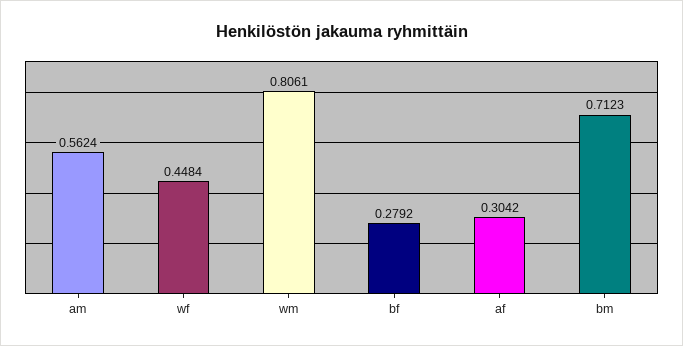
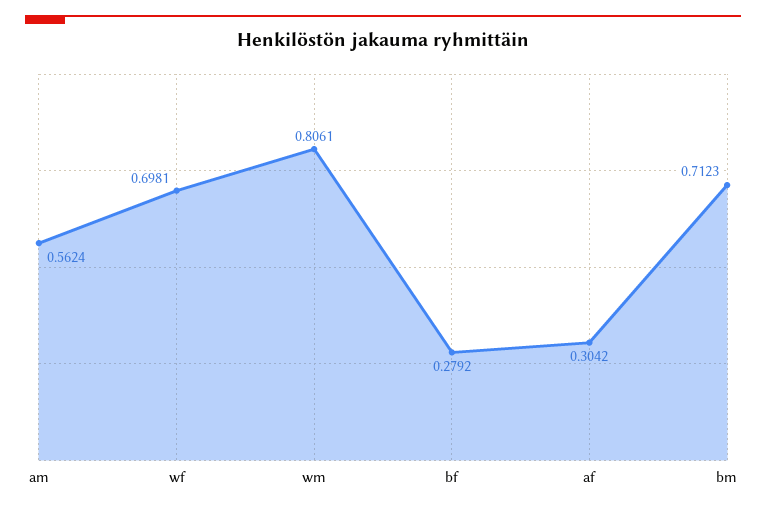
wf: 0.4484 -> 0.6981

